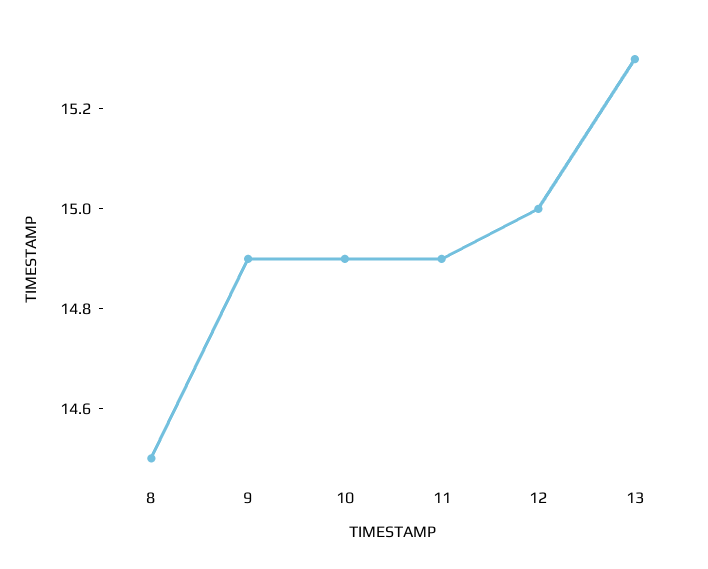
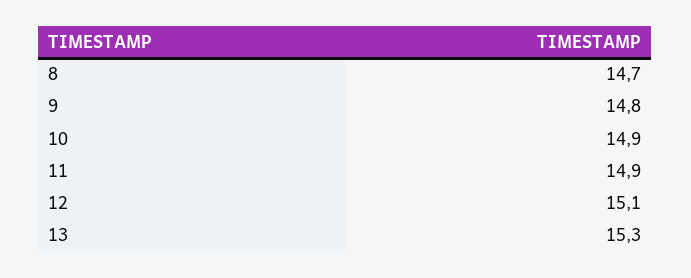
8: 14.5 -> 14.7
9: 14.9 -> 14.8
12: 15 -> 15.1

